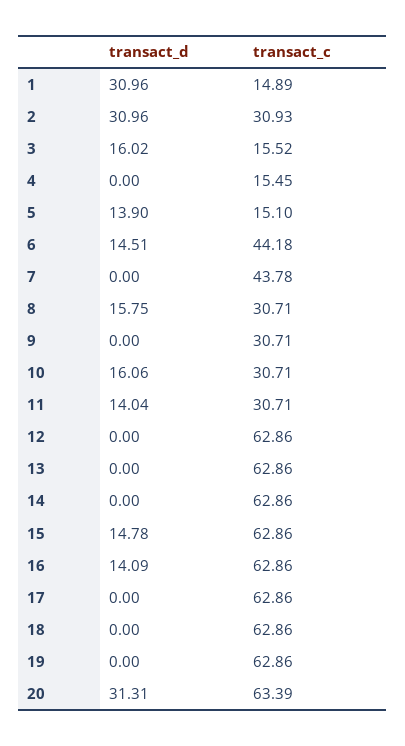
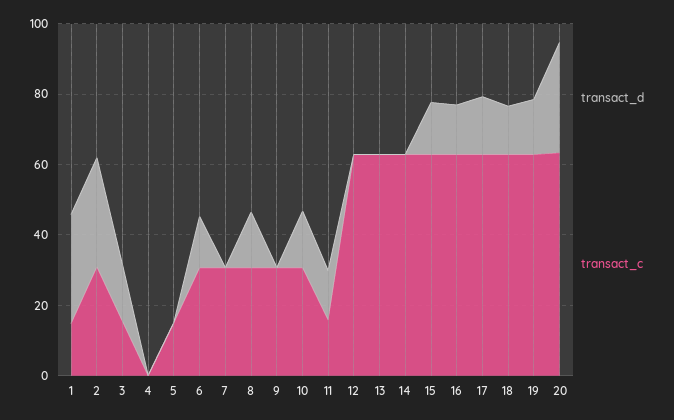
transact_c, 4: 15.45 -> 0
transact_d, 5: 13.9 -> 0
transact_c, 6: 44.18 -> 30
transact_c, 7: 43.78 -> 30
transact_c, 11: 30.71 -> 15
transact_d, 17: 0 -> 15
transact_d, 18: 0 -> 15
transact_d, 19: 0 -> 15

